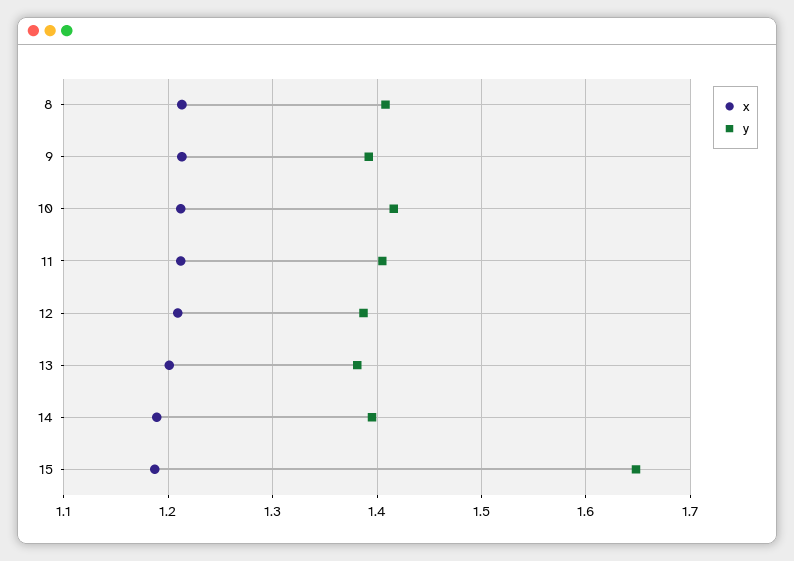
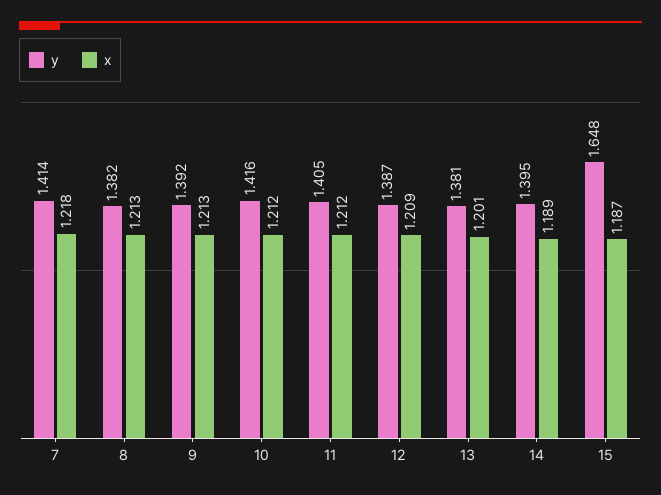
y, 8: 1.41 -> 1.382
y, 7: none -> 1.414
x, 7: none -> 1.218

